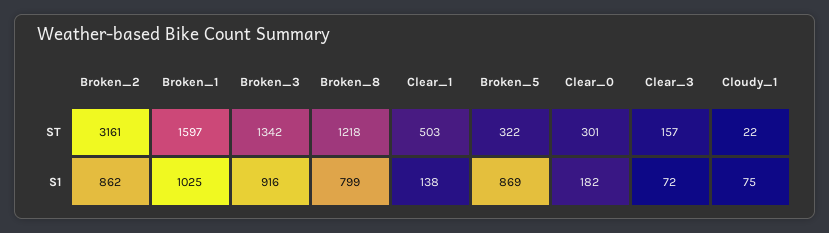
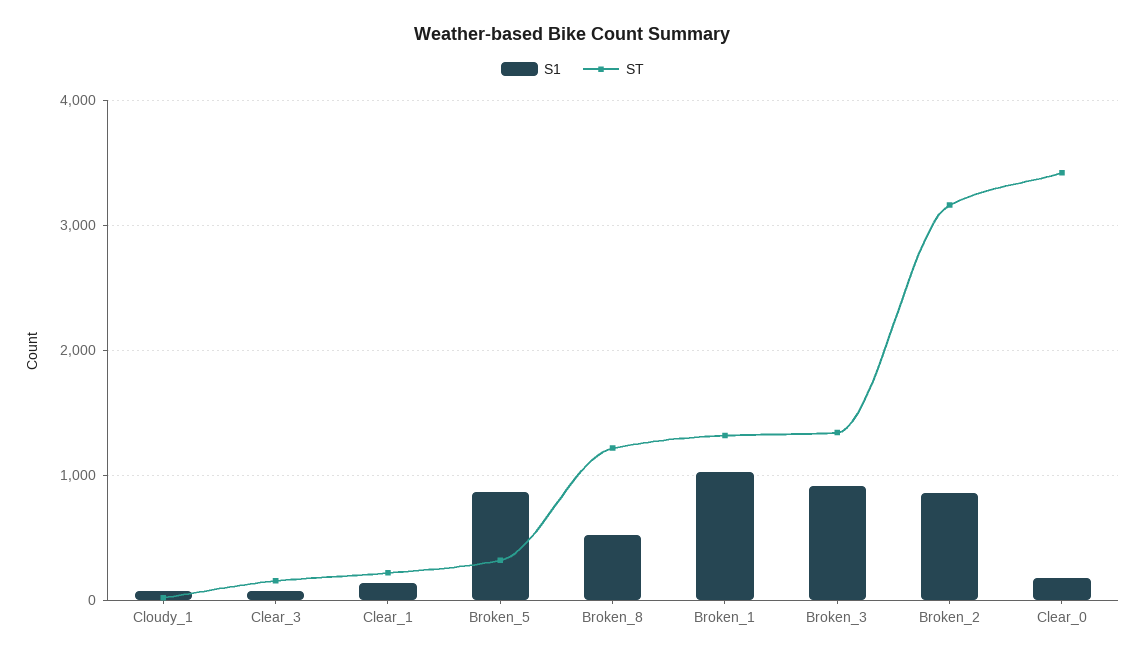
ST, Broken_1: 1597 -> 1300
ST, Clear_1: 503 -> 200
ST, Clear_0: 301 -> 3400
S1, Broken_8: 799 -> 500

